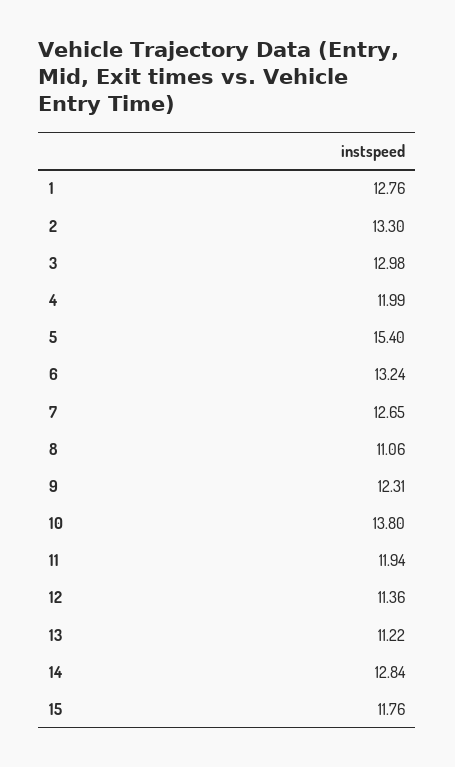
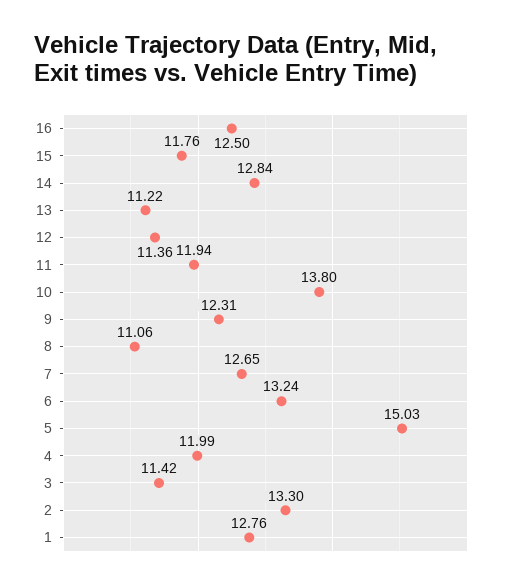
3: 12.98 -> 11.42
5: 15.4 -> 15.03
16: none -> 12.5

